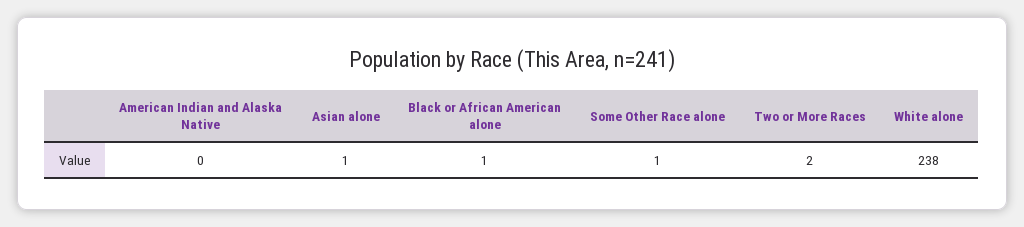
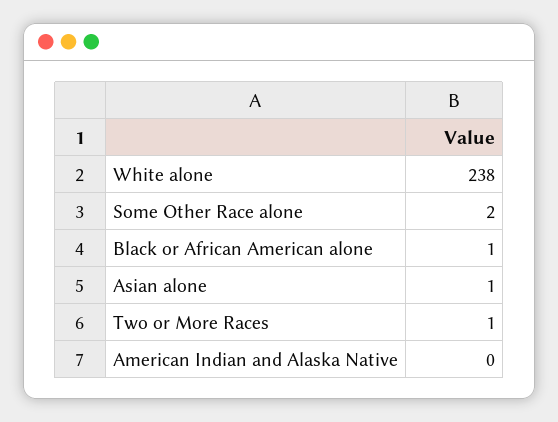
Some Other Race alone: 1 -> 2
Two or More Races: 2 -> 1

